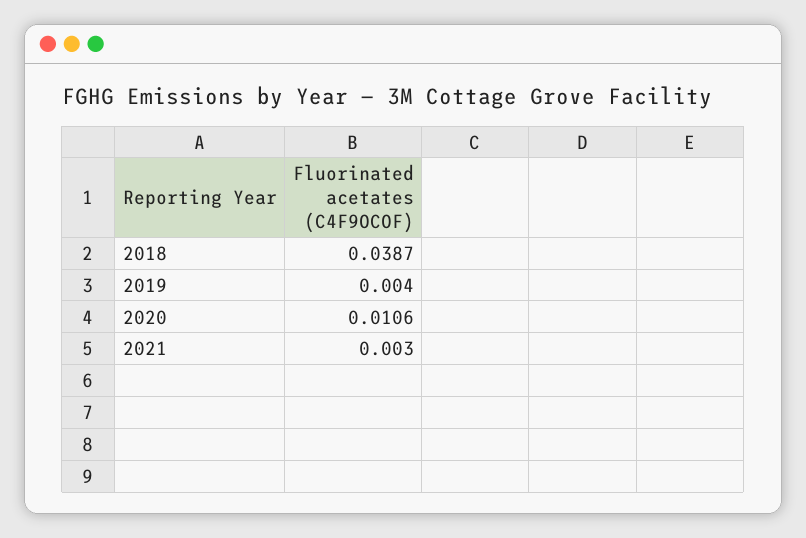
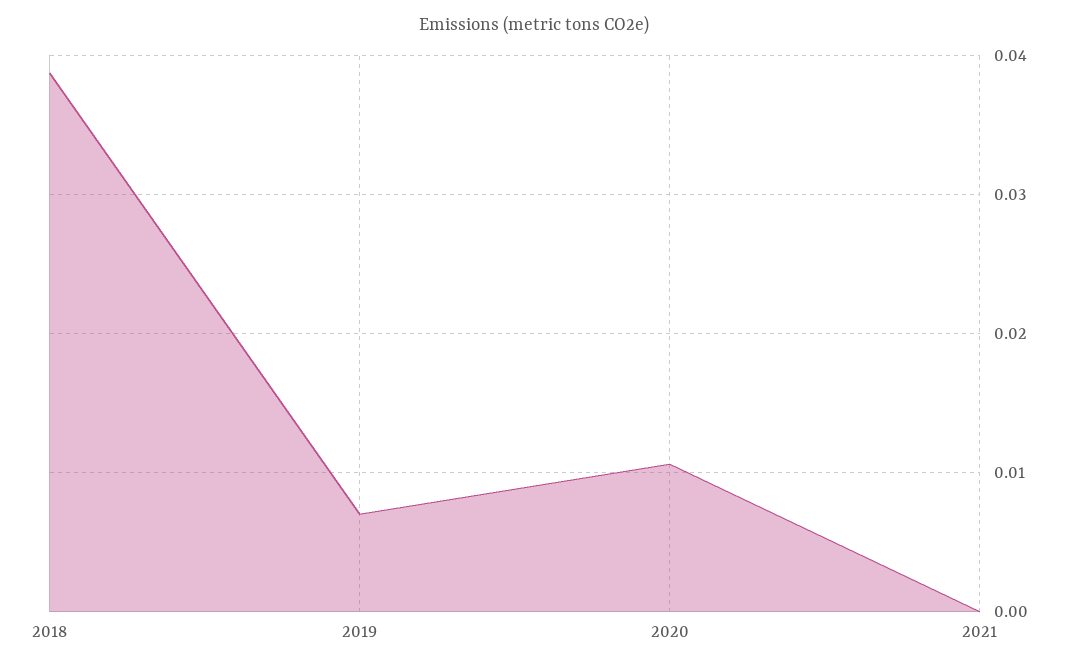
2019: 0.004 -> 0.007
2021: 0.003 -> 0

